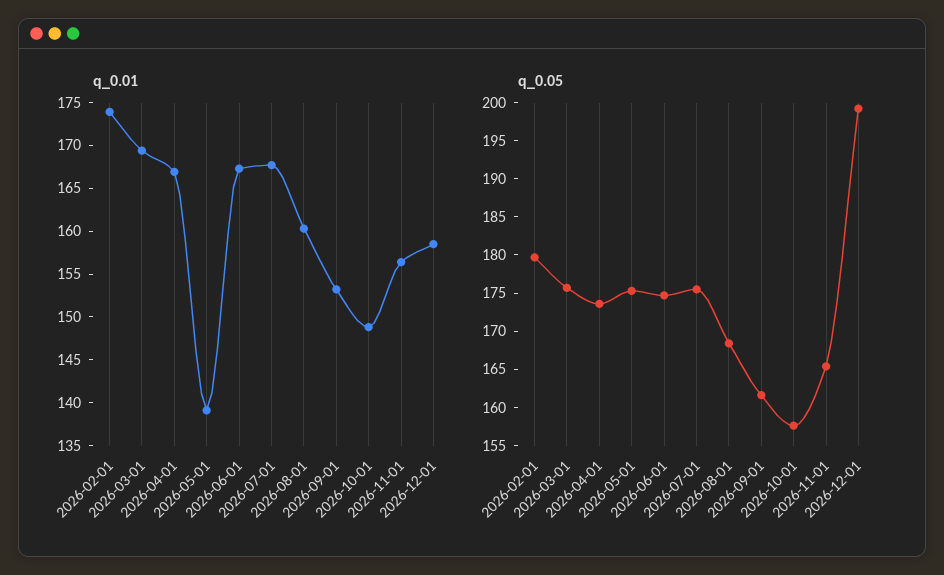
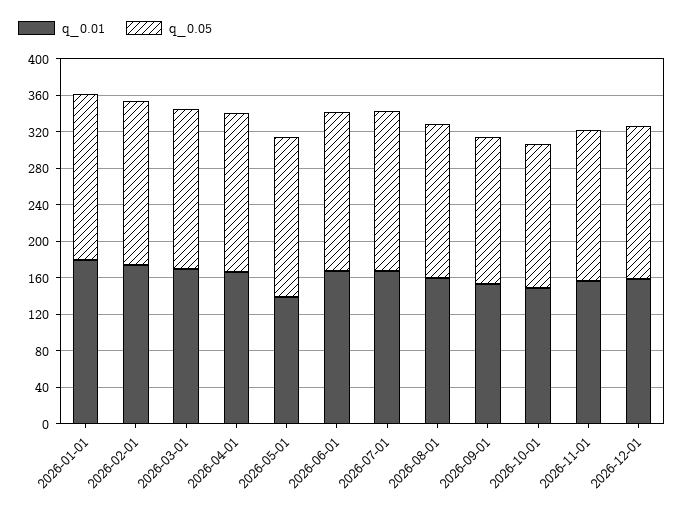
q_0.05, 2026-12-01: 200 -> 170
q_0.01, 2026-01-01: none -> 180
q_0.05, 2026-01-01: none -> 180

